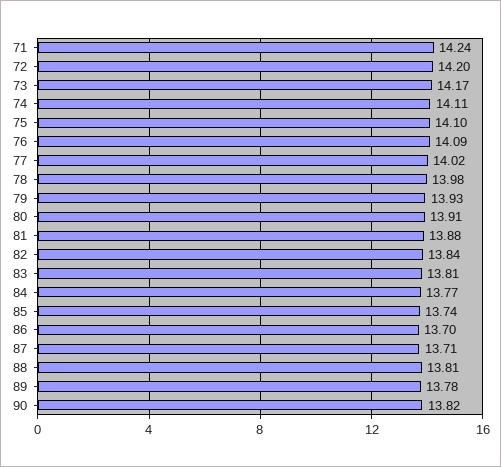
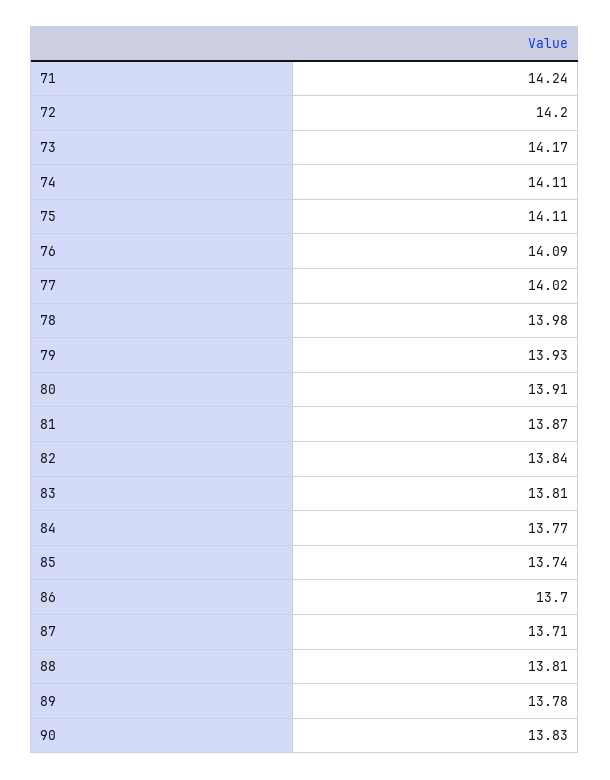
75: 14.1 -> 14.11
81: 13.88 -> 13.87
90: 13.82 -> 13.83

